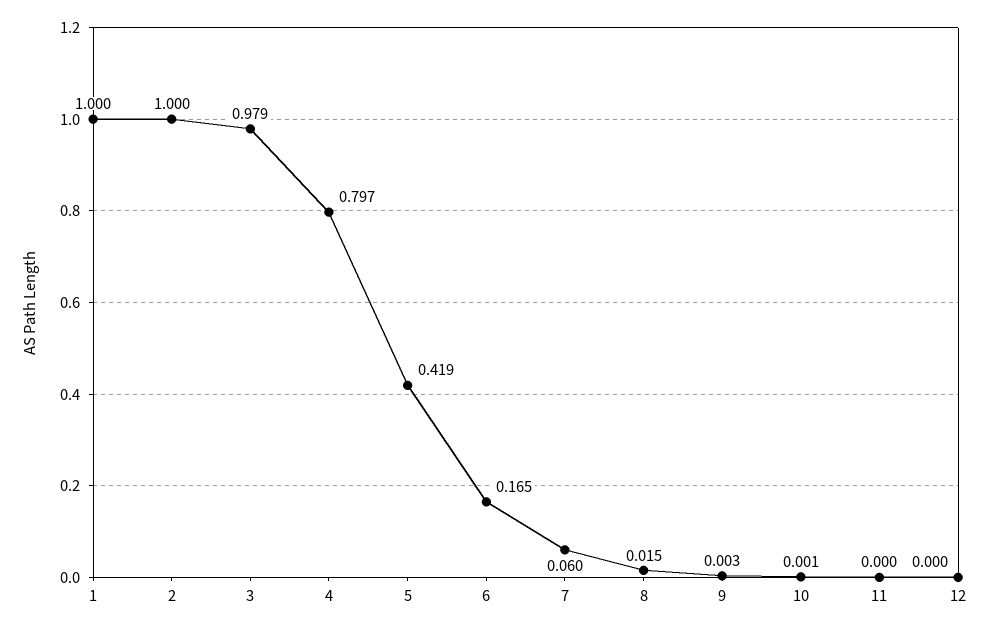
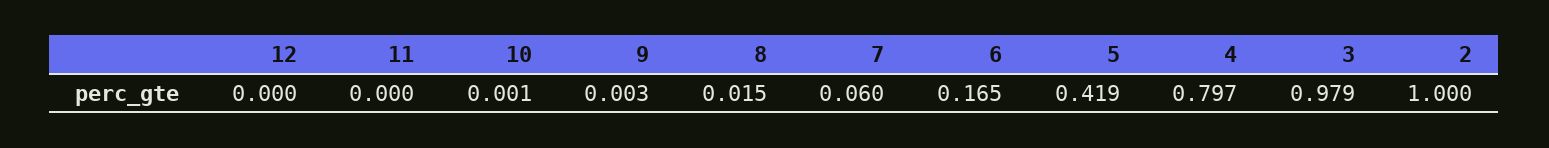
1: 1 -> none

